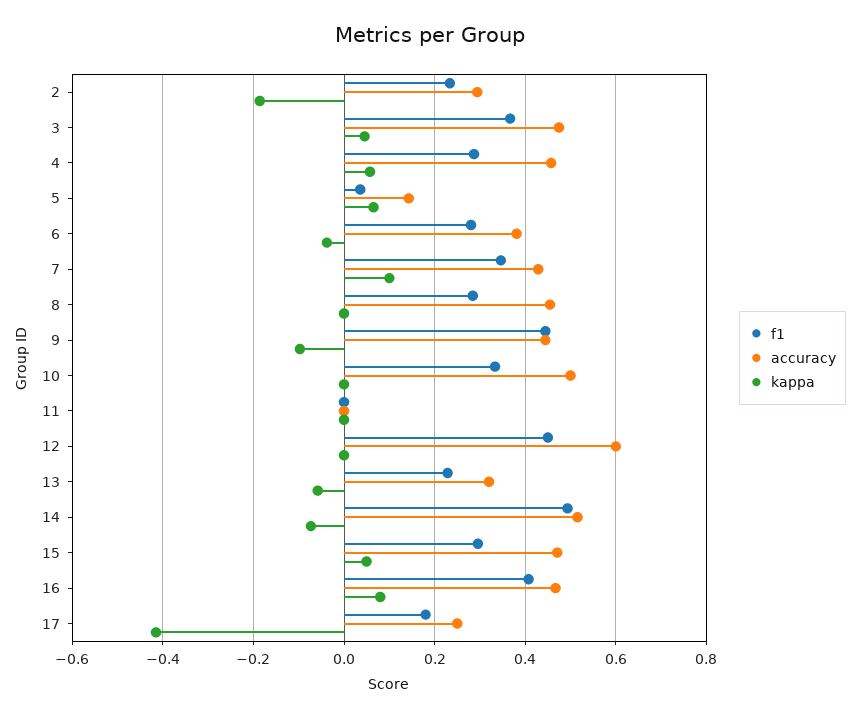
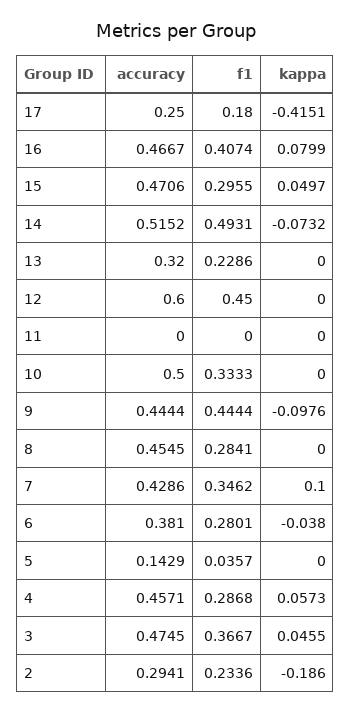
kappa, 5: 0.06 -> 0
kappa, 13: -0.06 -> 0

